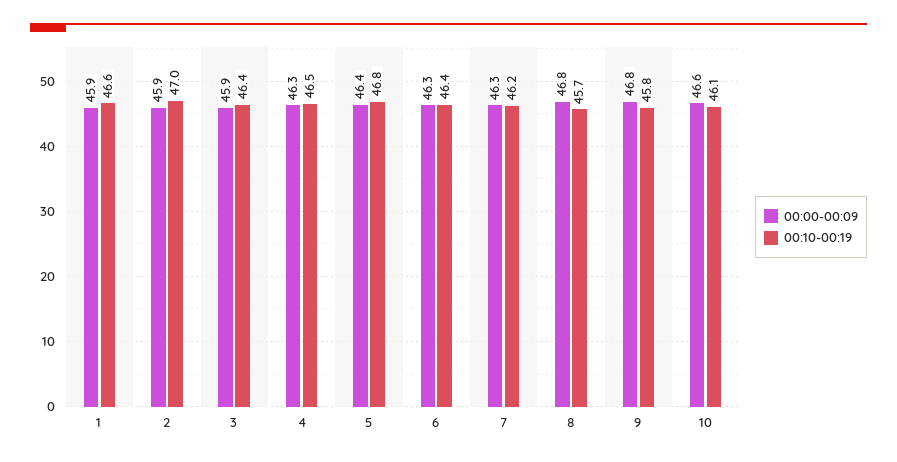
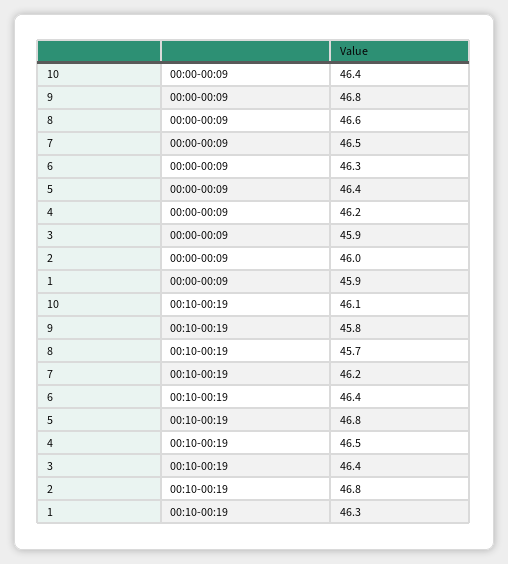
00:10-00:19, 1: 46.6 -> 46.3
00:00-00:09, 2: 45.9 -> 46
00:10-00:19, 2: 47 -> 46.8
00:00-00:09, 4: 46.3 -> 46.2
00:00-00:09, 7: 46.3 -> 46.5
00:00-00:09, 8: 46.8 -> 46.6
00:00-00:09, 10: 46.6 -> 46.4

